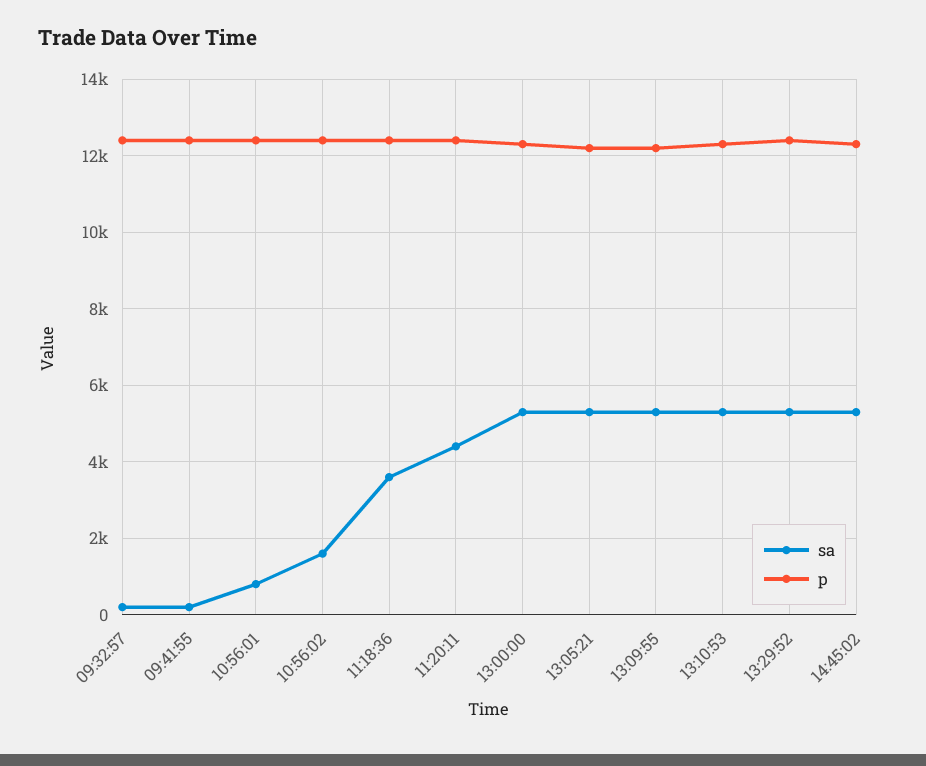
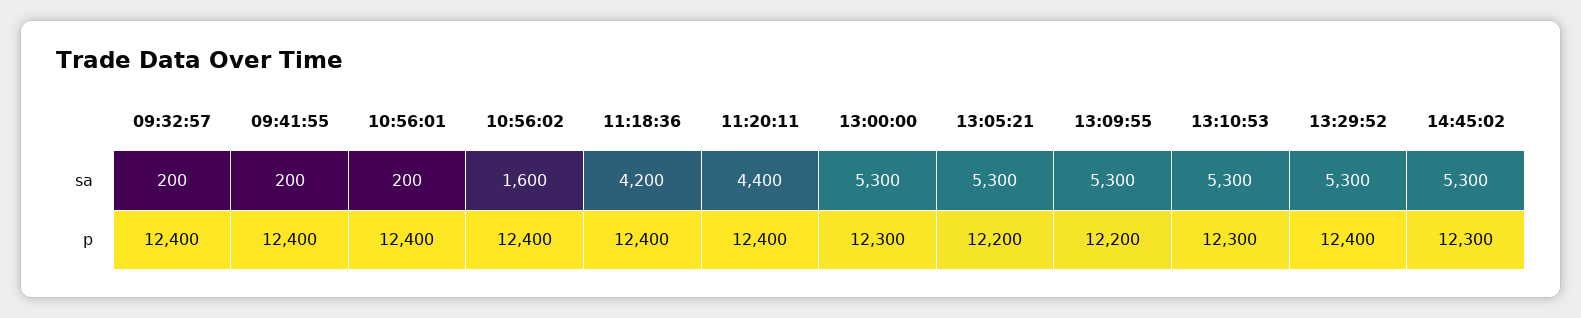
sa, 10:56:01: 800 -> 200
sa, 11:18:36: 3600 -> 4200

